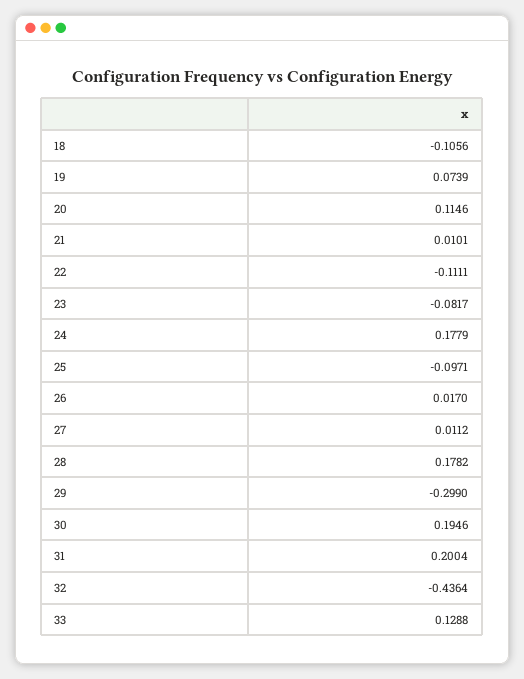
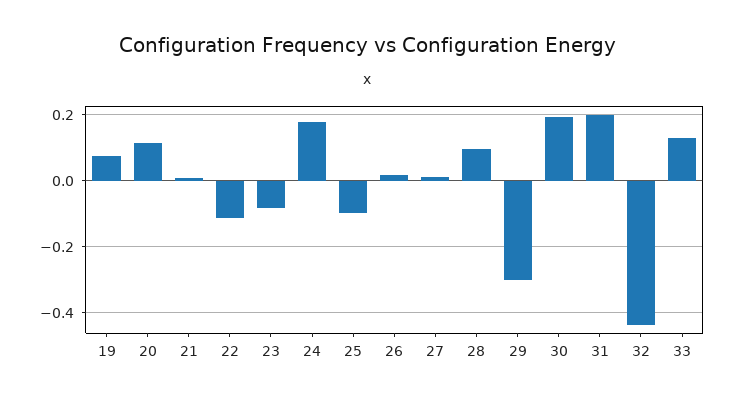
18: -0.1056 -> none
28: 0.1782 -> 0.1

